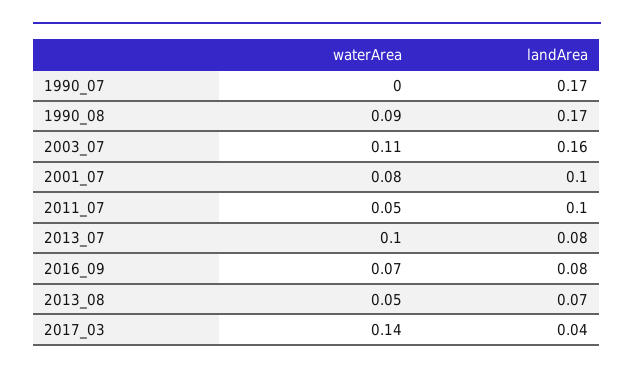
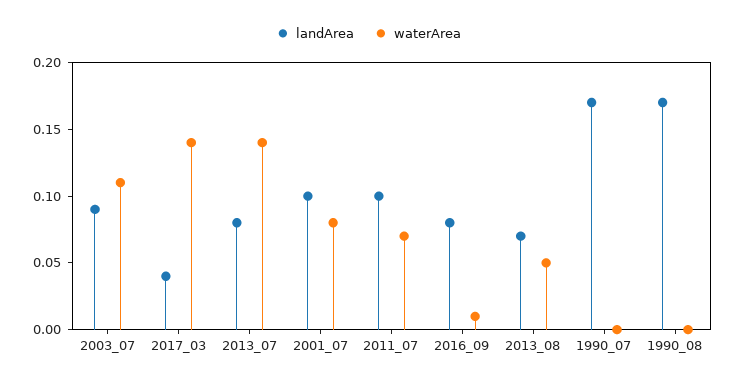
waterArea, 1990_08: 0.09 -> 0
landArea, 2003_07: 0.16 -> 0.09
waterArea, 2011_07: 0.05 -> 0.07
waterArea, 2013_07: 0.1 -> 0.14
waterArea, 2016_09: 0.07 -> 0.01

